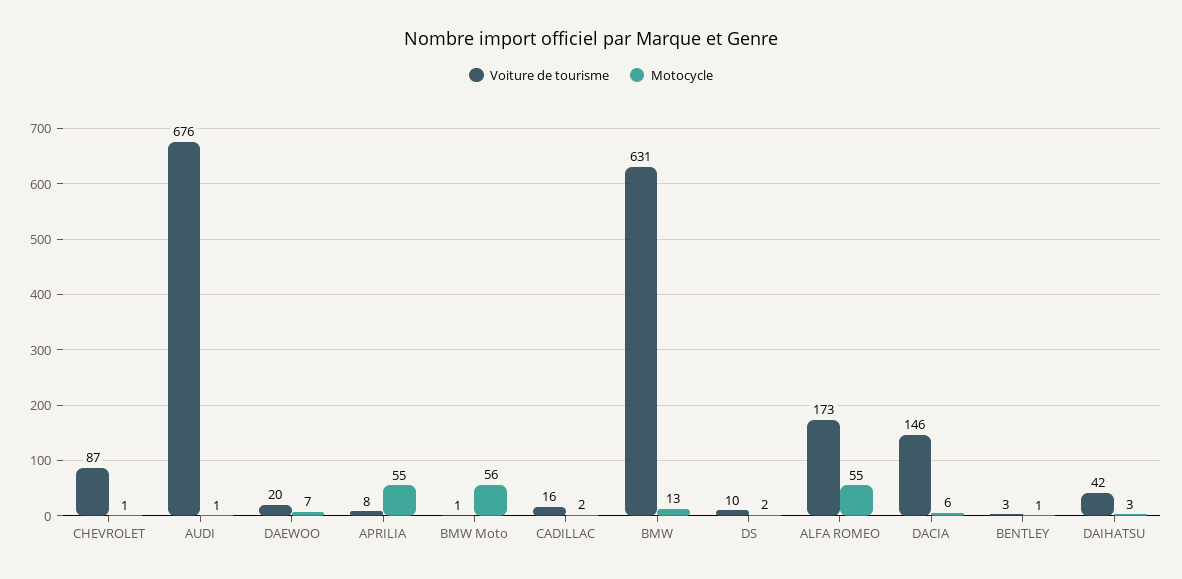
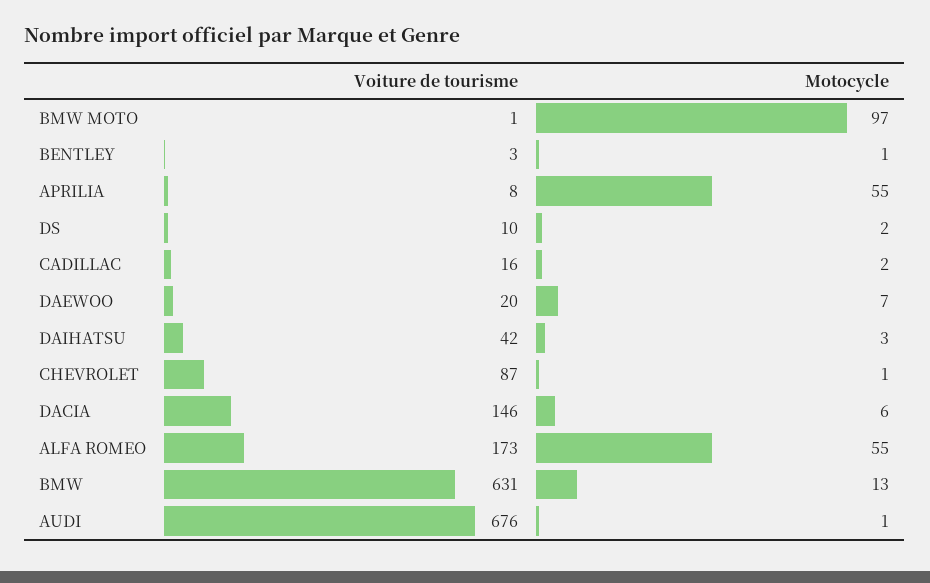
Motocycle, BMW Moto: 56 -> 97

